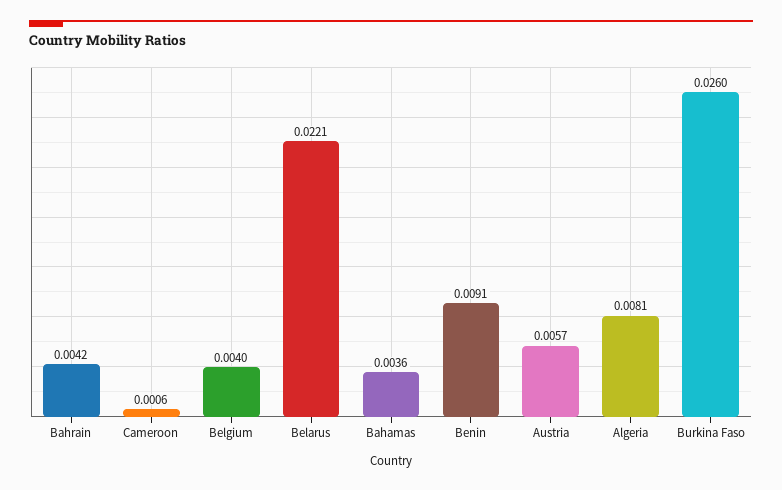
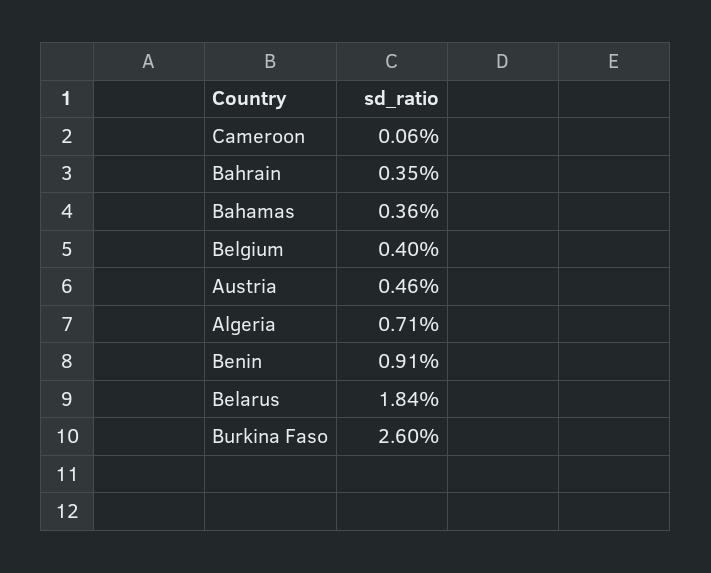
Bahrain: 0.0042 -> 0.0035
Belarus: 0.0221 -> 0.0184
Austria: 0.0057 -> 0.0046
Algeria: 0.0081 -> 0.0071

